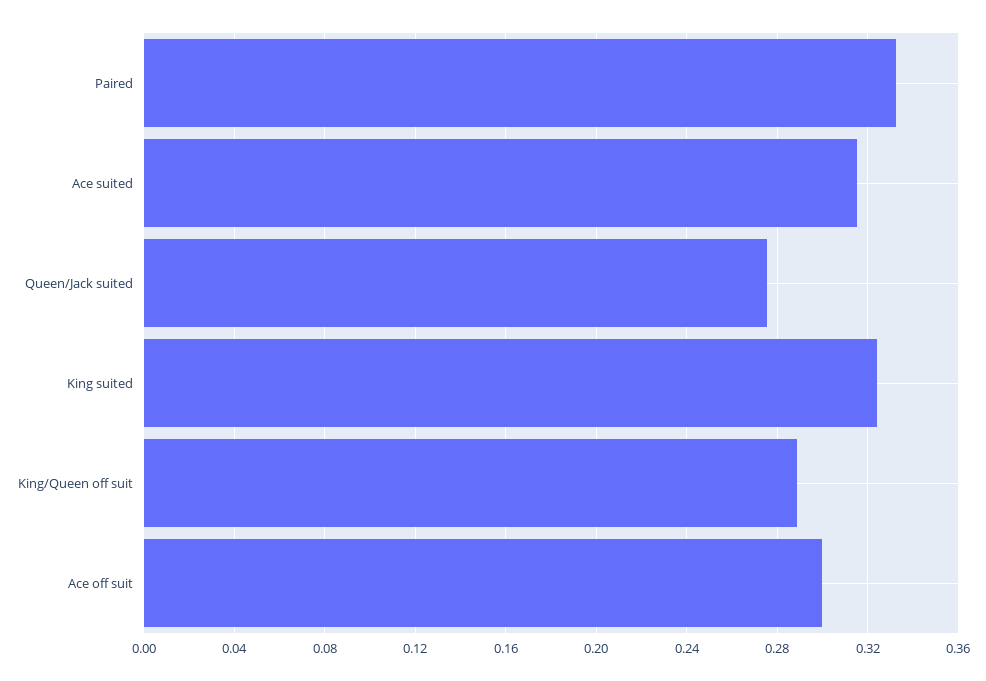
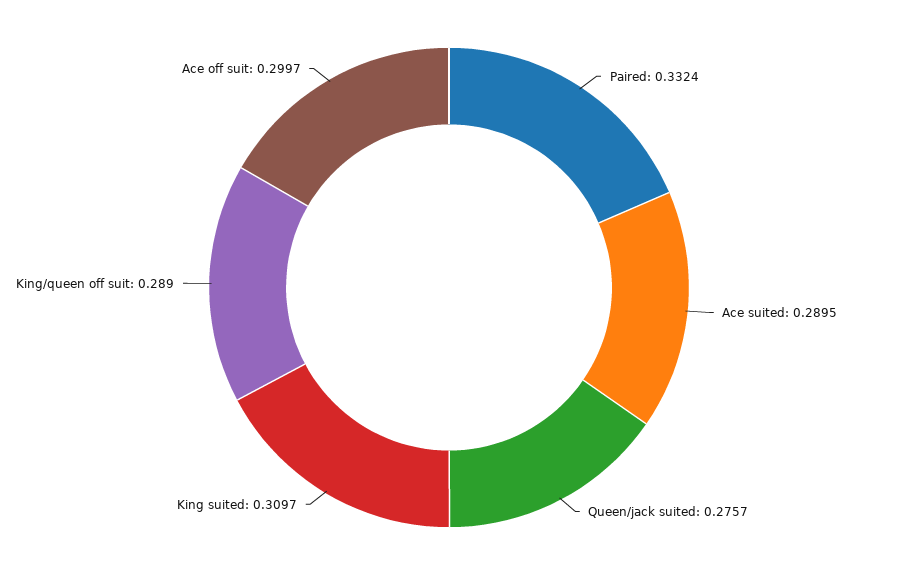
Ace suited: 0.315 -> 0.2895
King suited: 0.325 -> 0.3097

